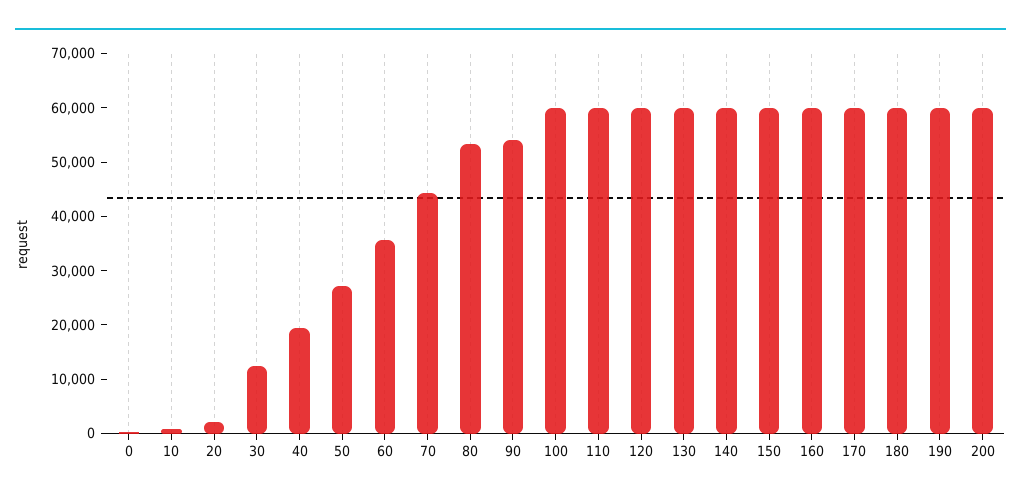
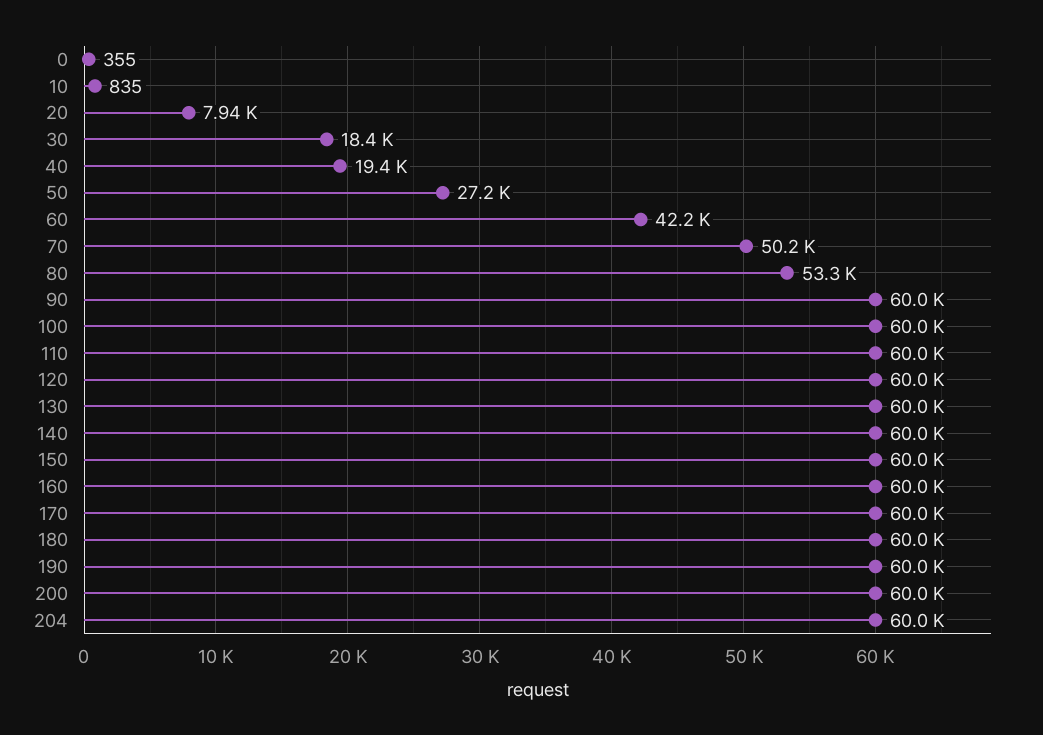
20: 2000 -> 7940
30: 12000 -> 18400
60: 36000 -> 42200
70: 44000 -> 50200
90: 54000 -> 60000
204: none -> 60000

